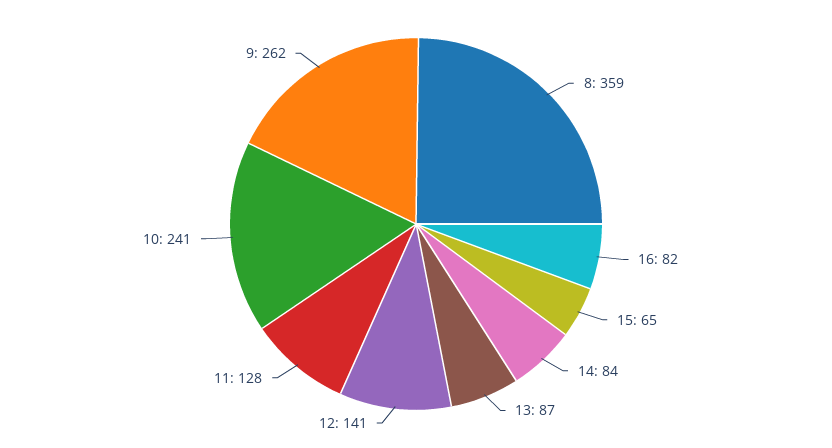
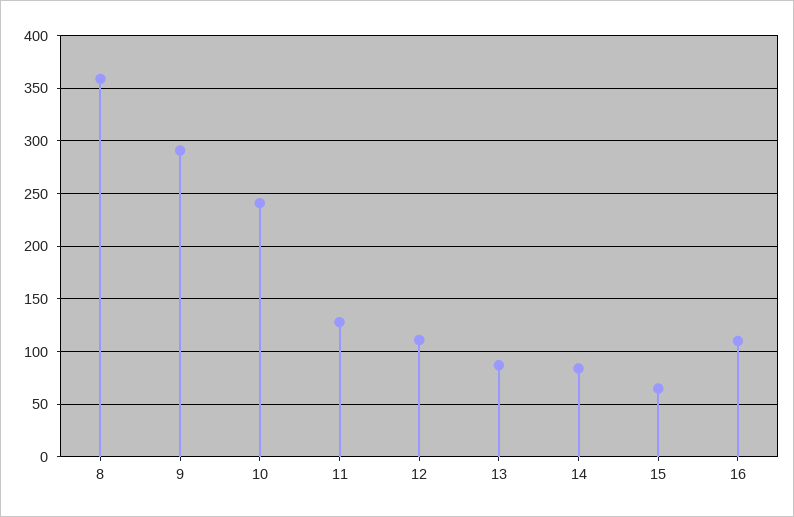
16: 82 -> 110
12: 141 -> 110
9: 262 -> 290

